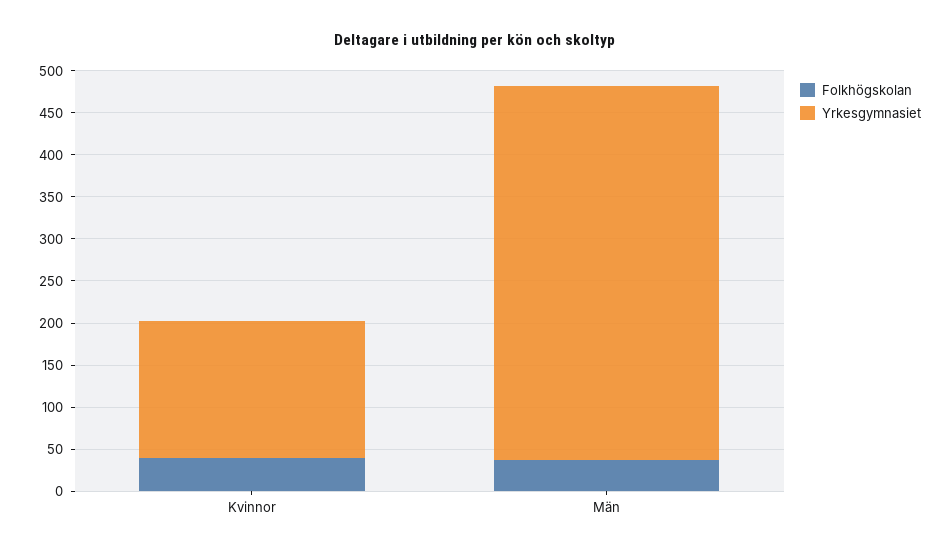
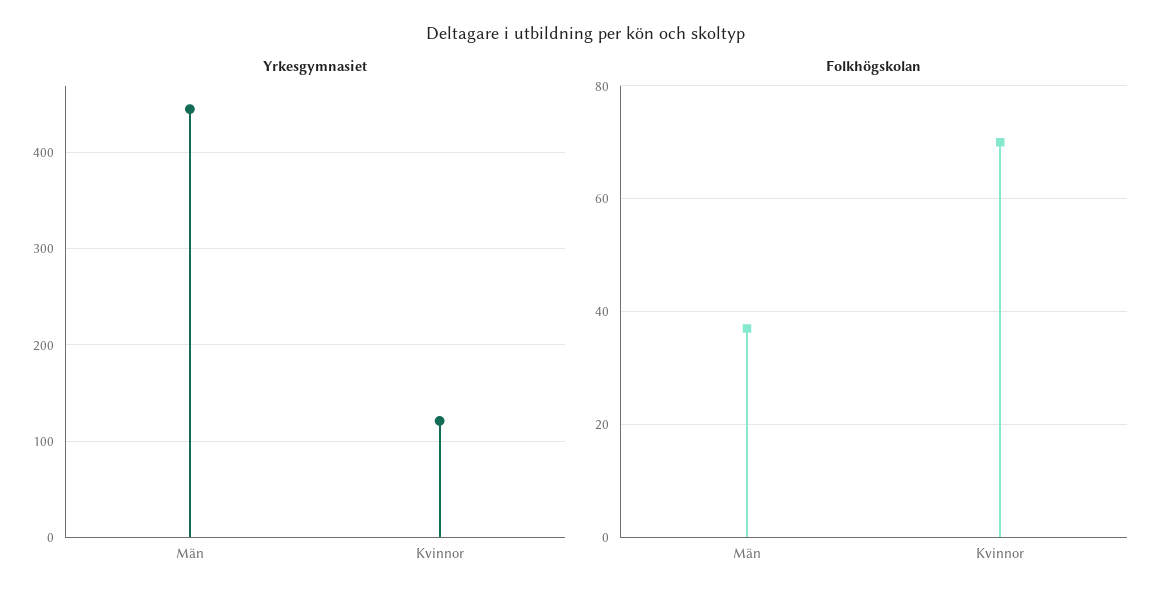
Folkhögskolan, Kvinnor: 40 -> 70
Yrkesgymnasiet, Kvinnor: 160 -> 120

